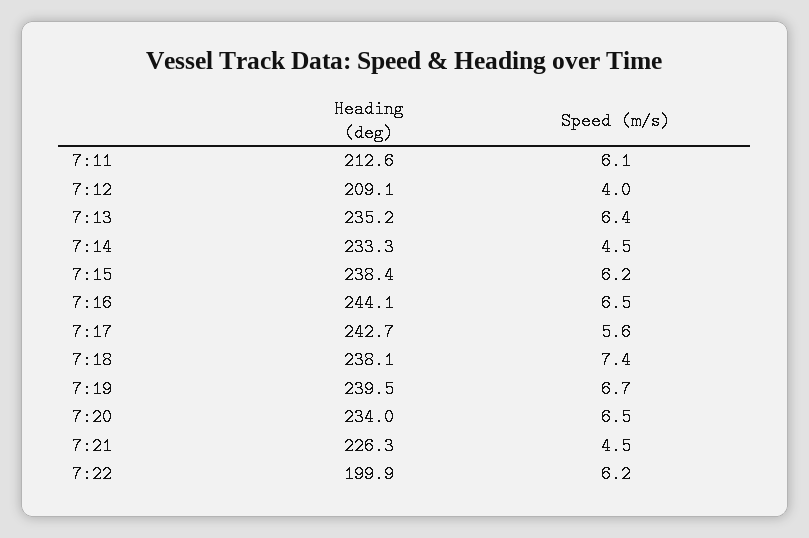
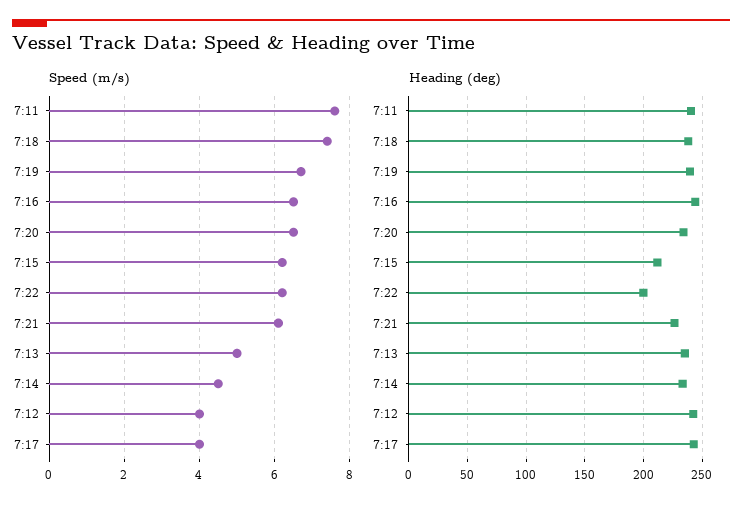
Heading (deg), 7:11: 212.6 -> 240
Speed (m/s), 7:11: 6.1 -> 7.5
Heading (deg), 7:12: 209.1 -> 240
Speed (m/s), 7:13: 6.4 -> 5
Heading (deg), 7:15: 238.4 -> 210
Speed (m/s), 7:17: 5.6 -> 4
Speed (m/s), 7:21: 4.5 -> 6

